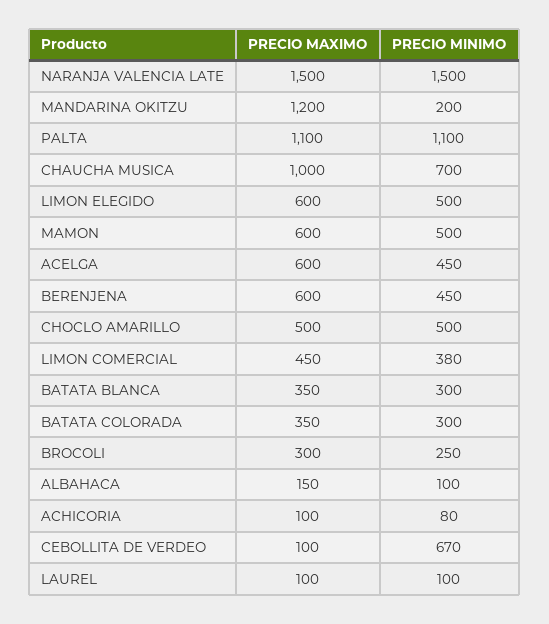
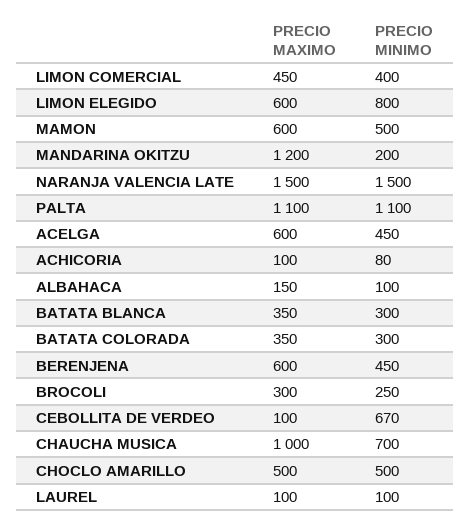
PRECIO MINIMO, LIMON ELEGIDO: 500 -> 800
PRECIO MINIMO, LIMON COMERCIAL: 380 -> 400

